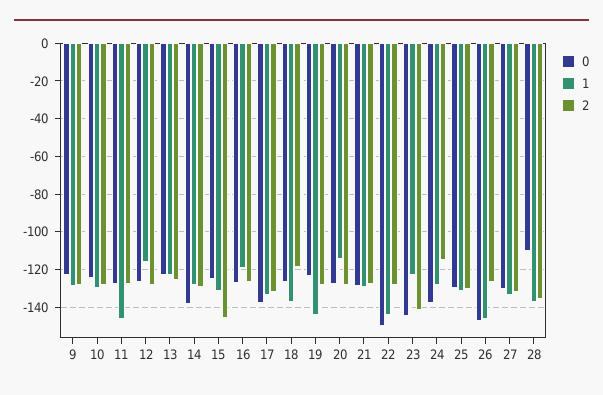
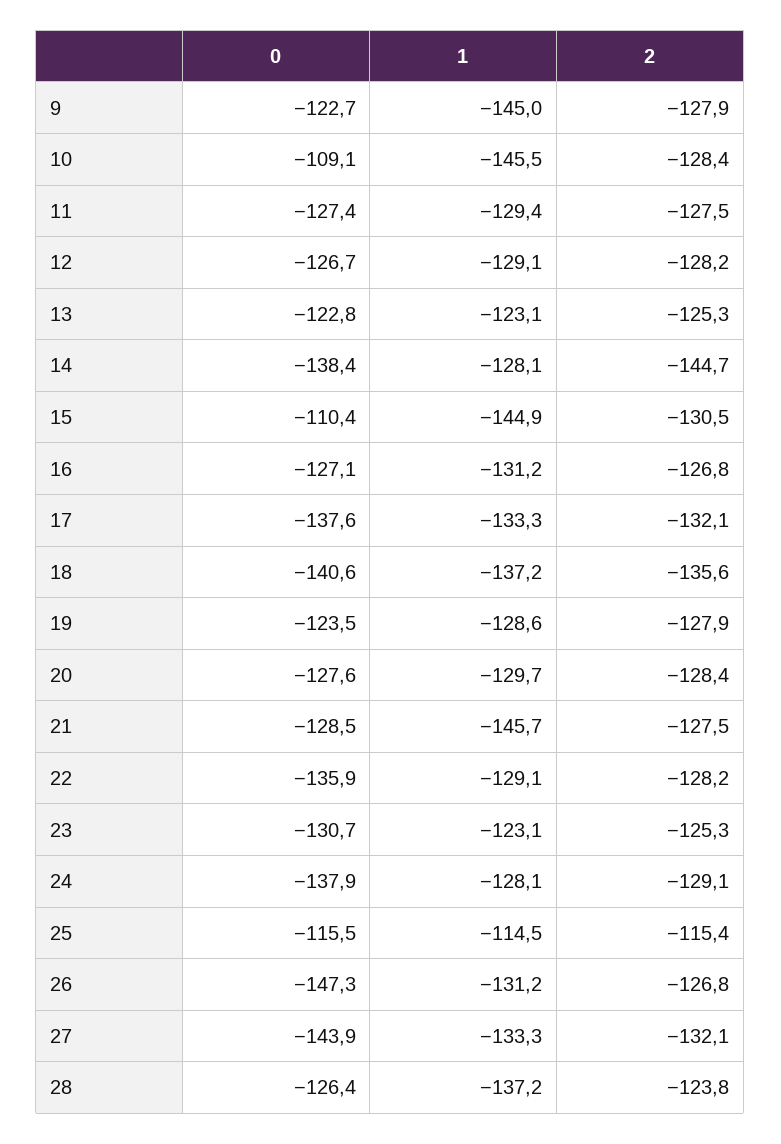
1, 9: -130 -> -145
0, 10: -125 -> -109.1
1, 10: -130 -> -145.5
1, 11: -145 -> -129.4
1, 12: -115 -> -129.1
2, 14: -130 -> -144.7
0, 15: -125 -> -110.4
1, 15: -130 -> -144.9
2, 15: -145 -> -130.5
1, 16: -120 -> -131.2
0, 18: -125 -> -140.6
2, 18: -120 -> -135.6
1, 19: -145 -> -128.6
1, 20: -115 -> -129.7
1, 21: -130 -> -145.7
0, 22: -150 -> -135.9
1, 22: -145 -> -129.1
0, 23: -145 -> -130.7
2, 23: -140 -> -125.3
2, 24: -115 -> -129.1
0, 25: -130 -> -115.5
1, 25: -130 -> -114.5
2, 25: -130 -> -115.4
1, 26: -145 -> -131.2
0, 27: -130 -> -143.9
0, 28: -110 -> -126.4
2, 28: -135 -> -123.8

